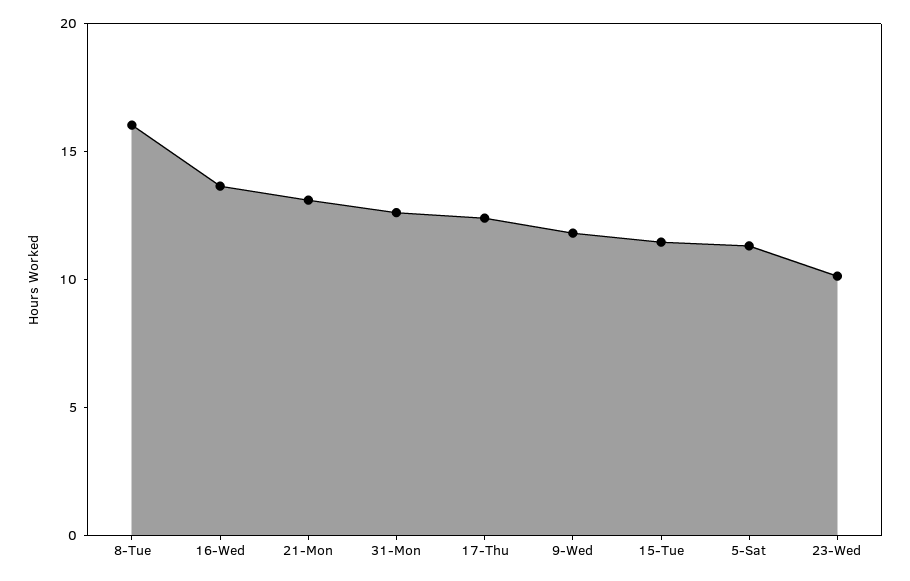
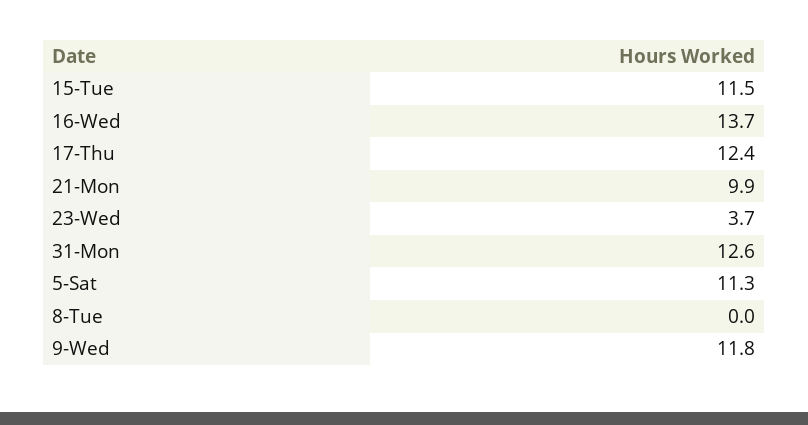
8-Tue: 16 -> 0
21-Mon: 13 -> 9.9
23-Wed: 10 -> 3.7

